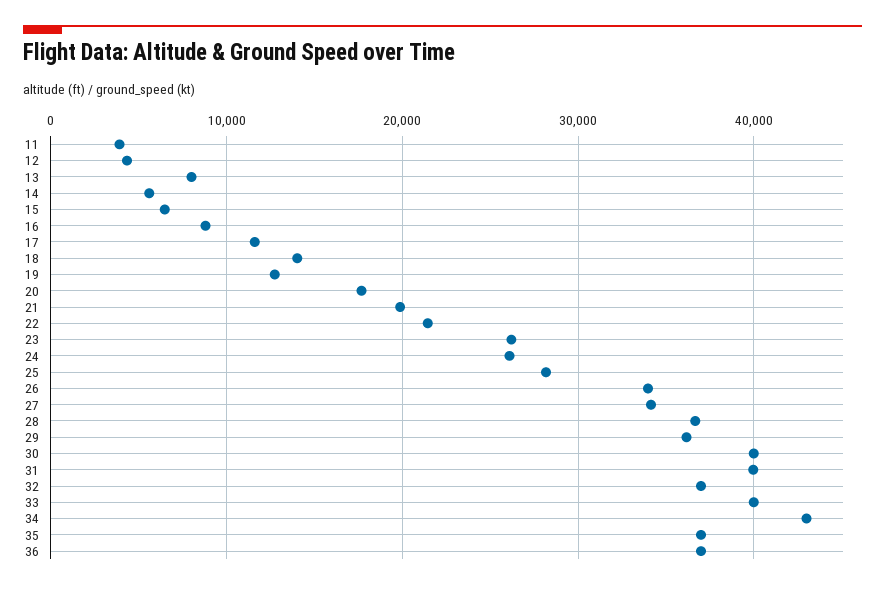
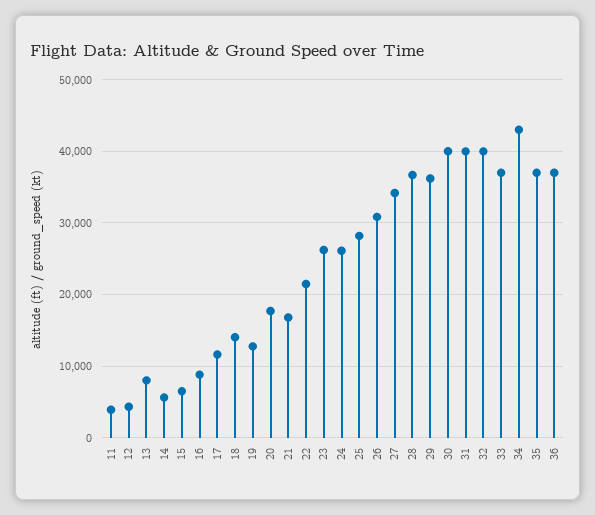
21: 20000 -> 17000
26: 34000 -> 31000
32: 37000 -> 40000
33: 40000 -> 37000

